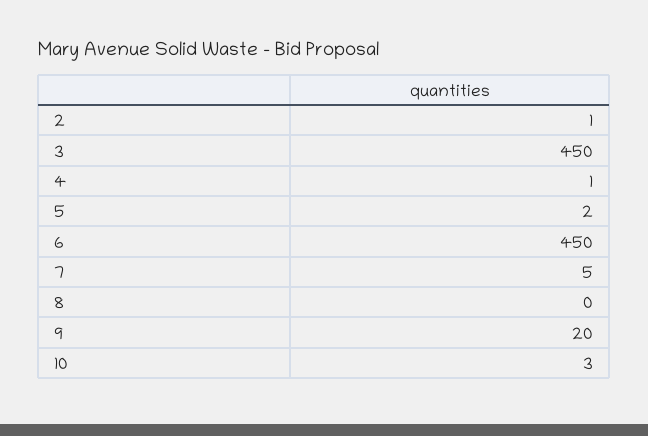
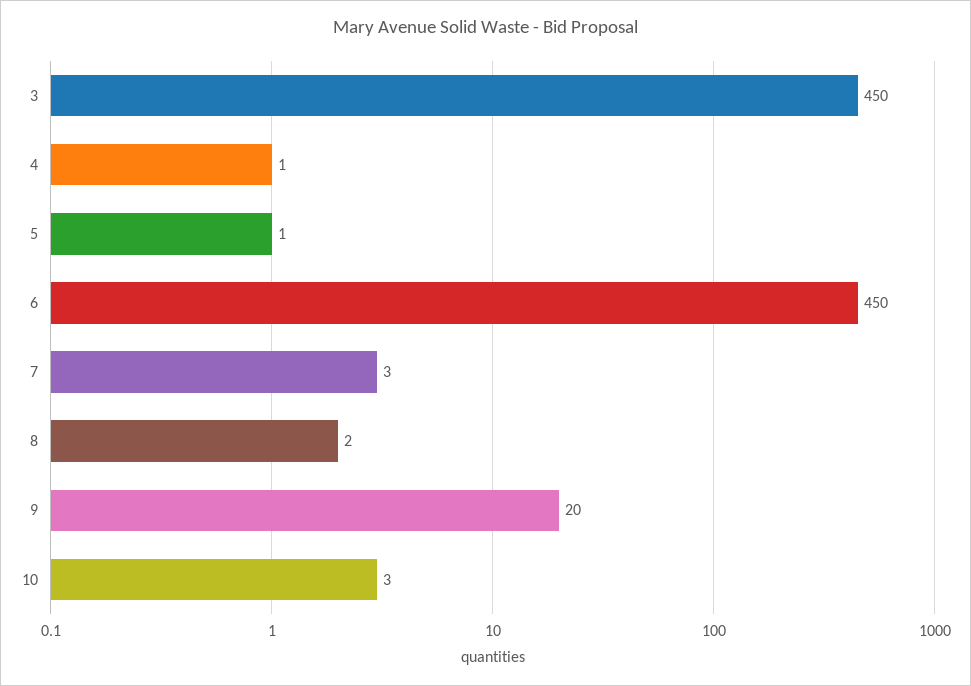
2: 1 -> none
5: 2 -> 1
7: 5 -> 3
8: 0 -> 2

